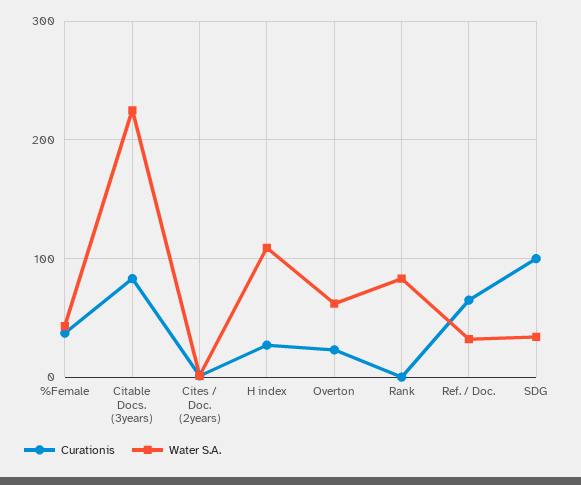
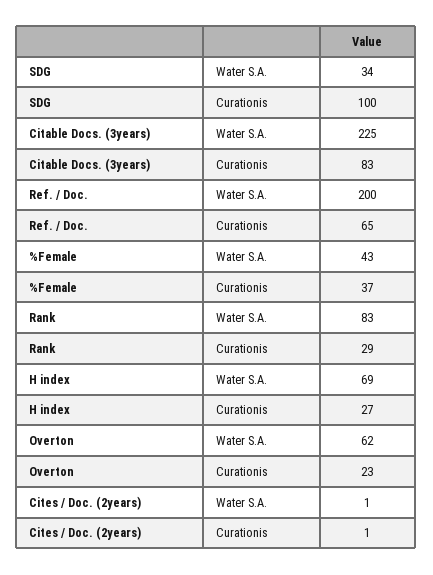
Water S.A., H index: 110 -> 69
Curationis, Rank: 0 -> 29
Water S.A., Ref. / Doc.: 30 -> 200

